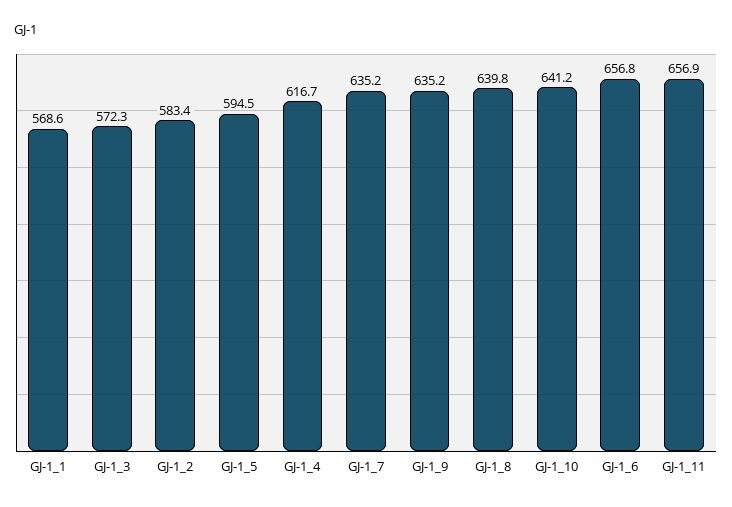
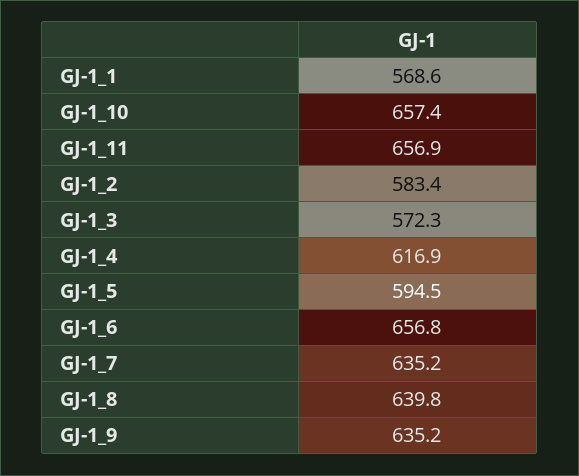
GJ-1_4: 616.7 -> 616.9
GJ-1_10: 641.2 -> 657.4

